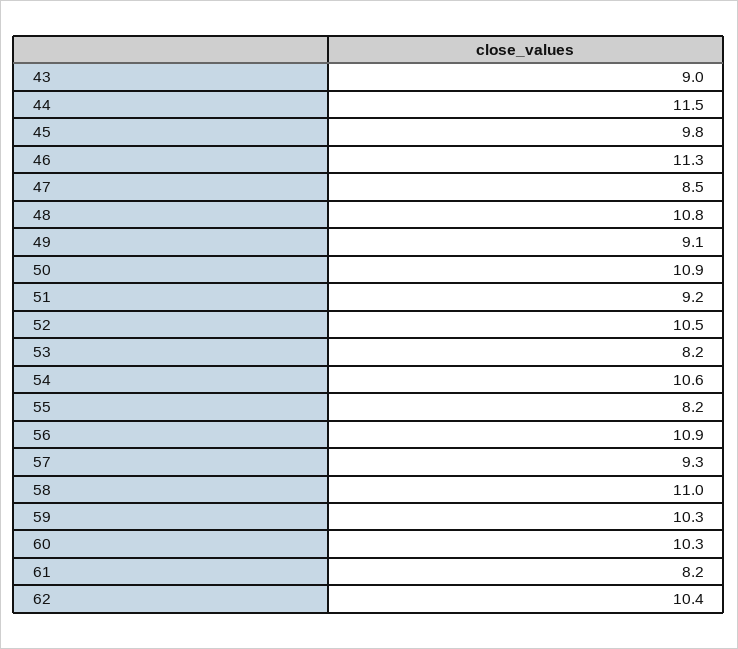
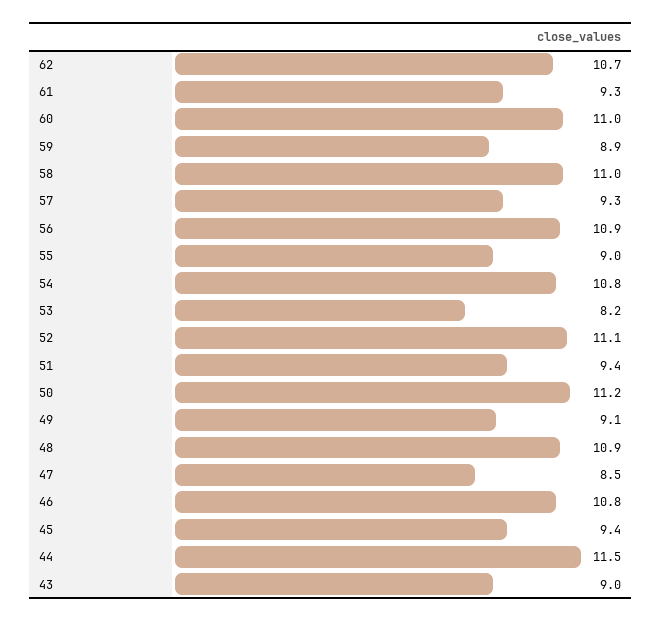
45: 9.8 -> 9.4
46: 11.3 -> 10.8
48: 10.8 -> 10.9
50: 10.9 -> 11.2
51: 9.2 -> 9.4
52: 10.5 -> 11.1
54: 10.6 -> 10.8
55: 8.2 -> 9
59: 10.3 -> 8.9
60: 10.3 -> 11
61: 8.2 -> 9.3
62: 10.4 -> 10.7

